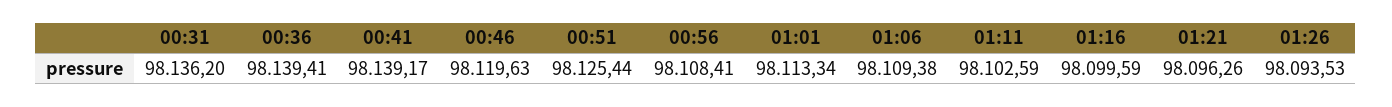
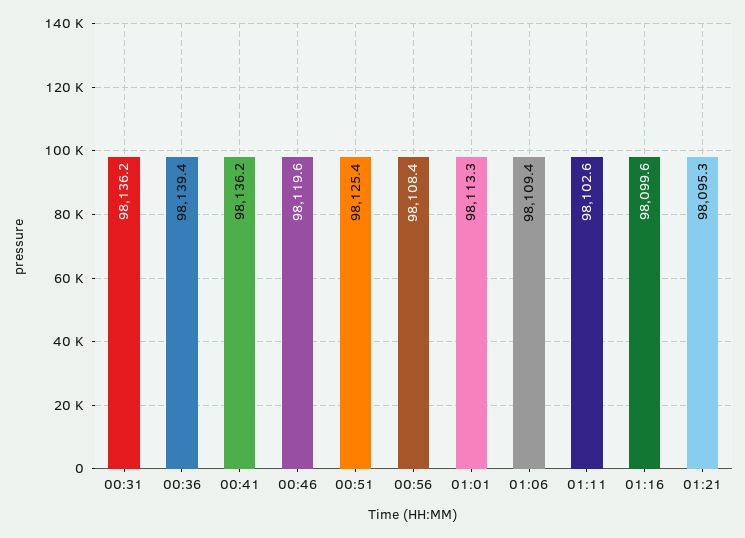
00:41: 98139.17 -> 98136.2
01:21: 98096.26 -> 98095.3
01:26: 98093.53 -> none

